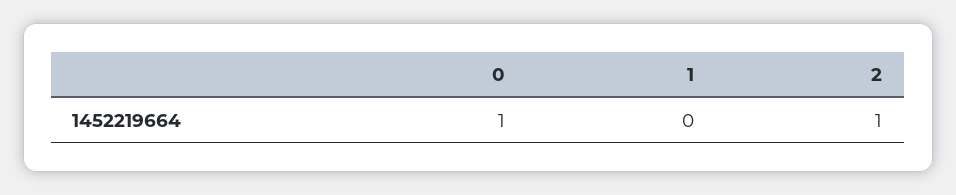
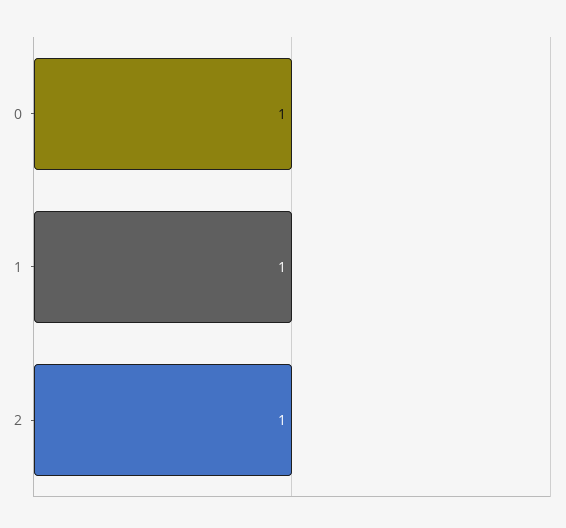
1: 0 -> 1

